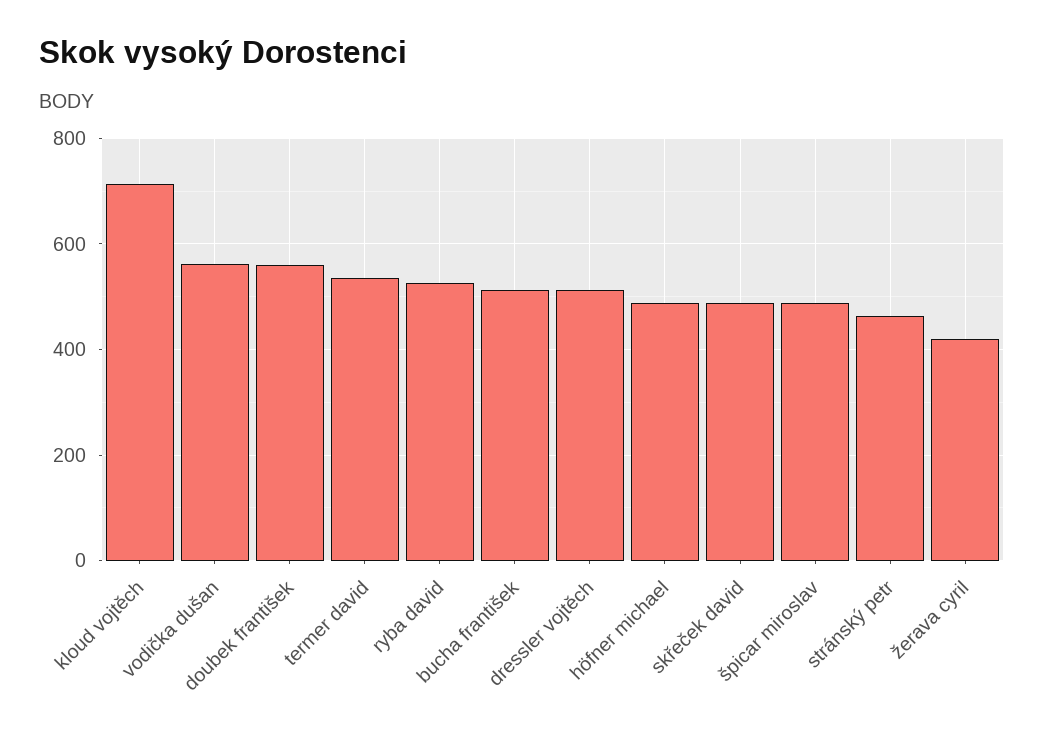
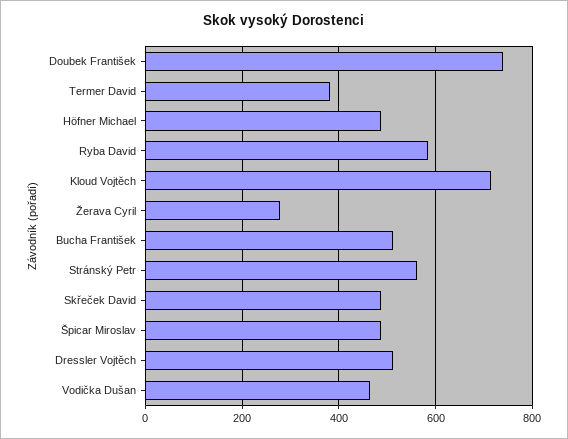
vodička dušan: 560 -> 460
doubek františek: 560 -> 740
termer david: 540 -> 380
ryba david: 520 -> 580
stránský petr: 460 -> 560
žerava cyril: 420 -> 280

